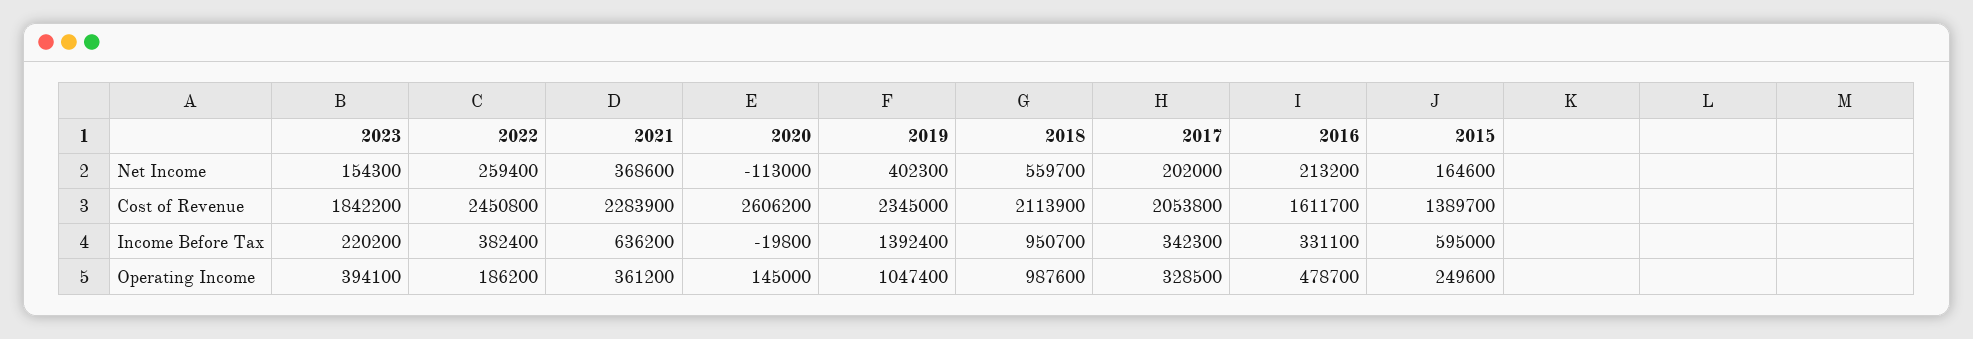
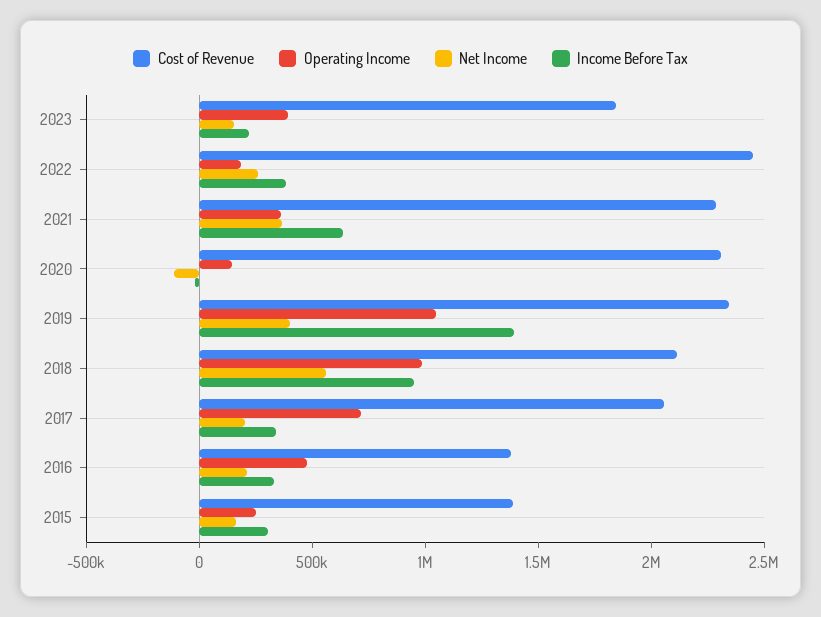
Cost of Revenue, 2020: 2606200 -> 2300000
Cost of Revenue, 2016: 1611700 -> 1400000
Income Before Tax, 2015: 595000 -> 300000
Operating Income, 2017: 328500 -> 700000

